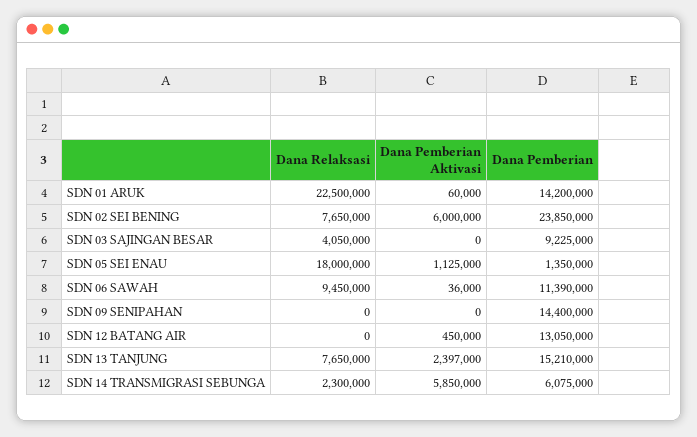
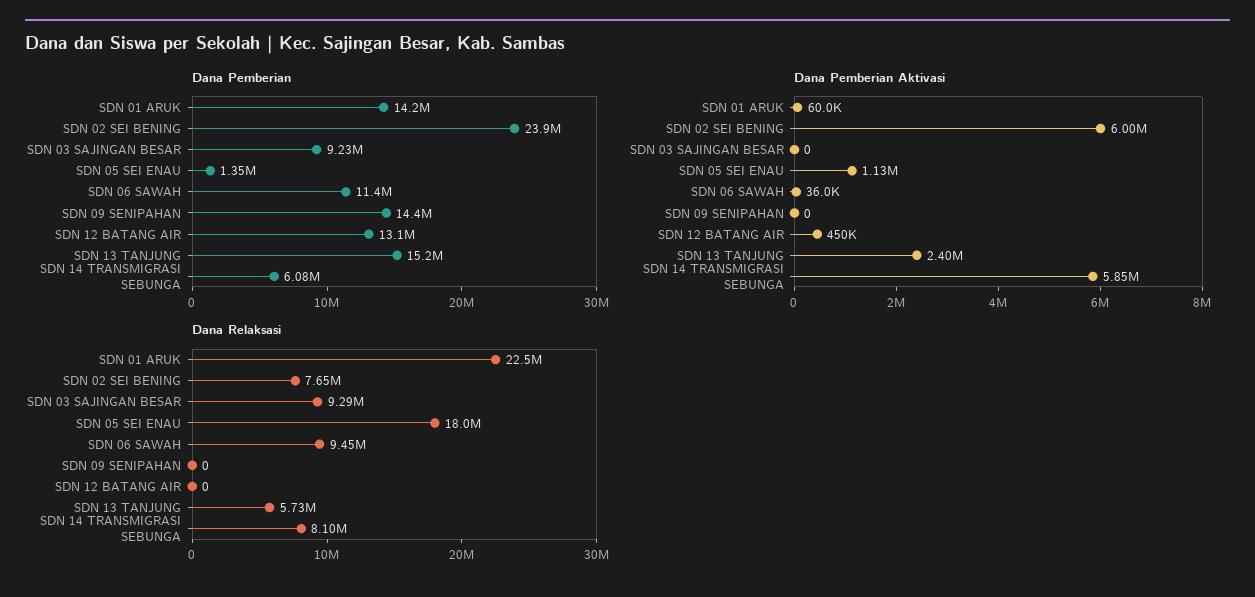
Dana Relaksasi, SDN 03 SAJINGAN BESAR: 4050000 -> 9290000
Dana Relaksasi, SDN 13 TANJUNG: 7650000 -> 5730000
Dana Relaksasi, SDN 14 TRANSMIGRASI SEBUNGA: 2300000 -> 8100000

